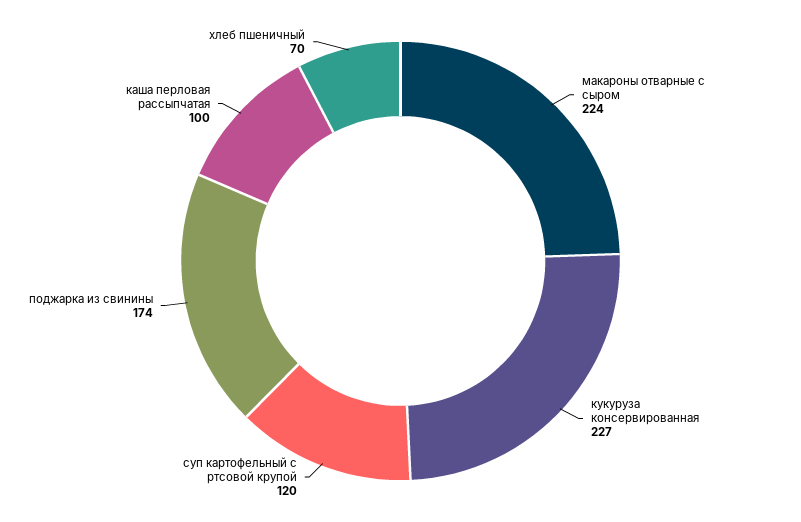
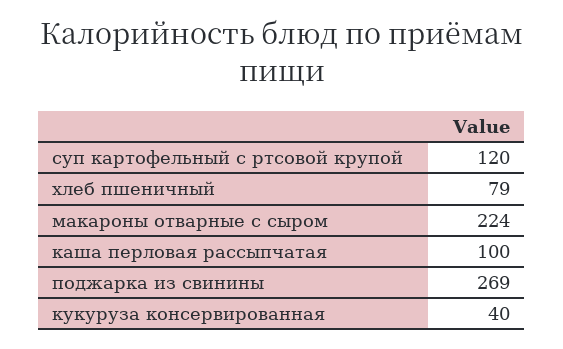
кукуруза консервированная: 227 -> 40
поджарка из свинины: 174 -> 269
хлеб пшеничный: 70 -> 79

